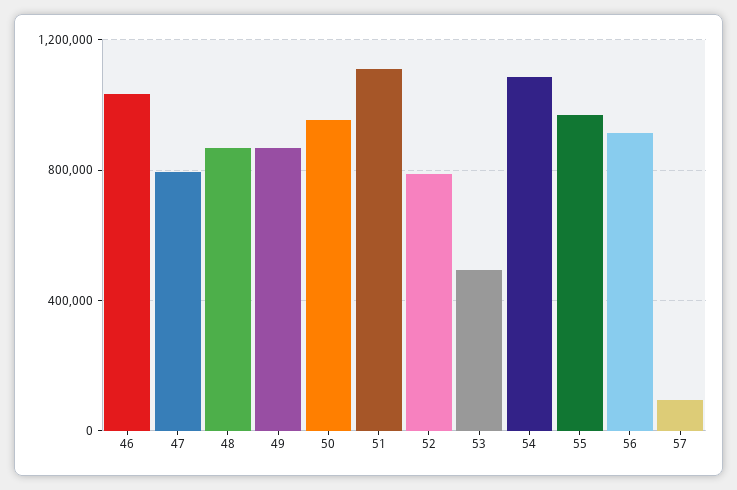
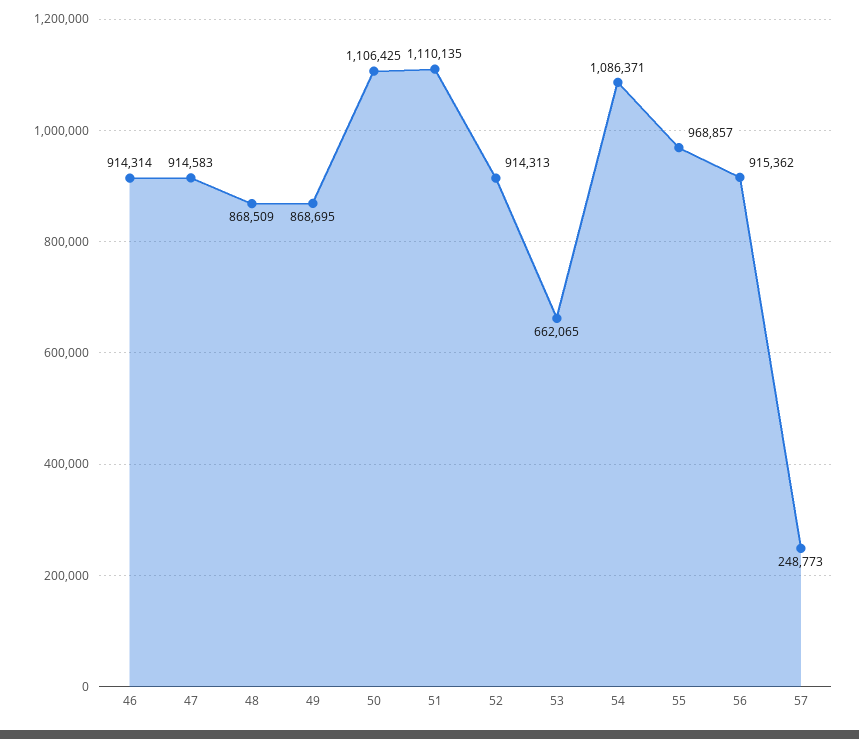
46: 1050000 -> 914314
47: 800000 -> 914583
50: 950000 -> 1106425
52: 800000 -> 914313
53: 500000 -> 662065
57: 100000 -> 248773

